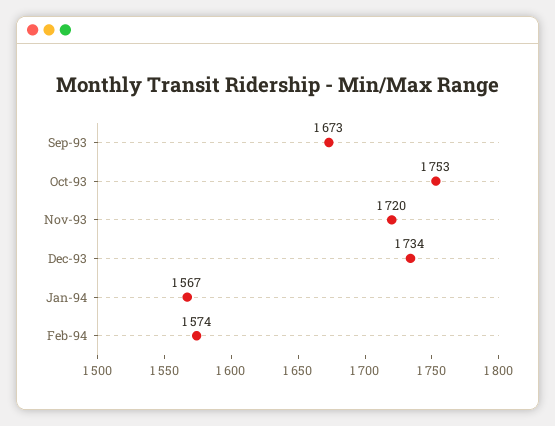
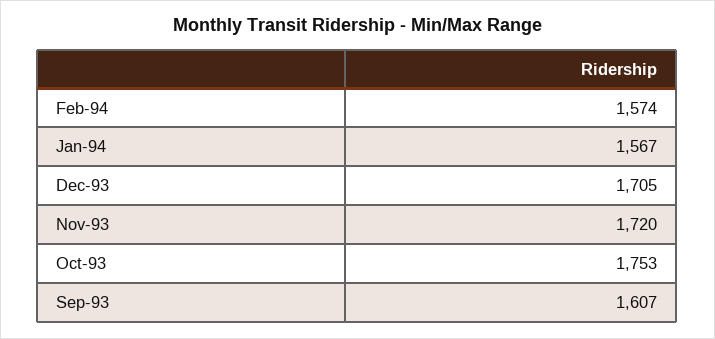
Sep-93: 1673 -> 1607
Dec-93: 1734 -> 1705

